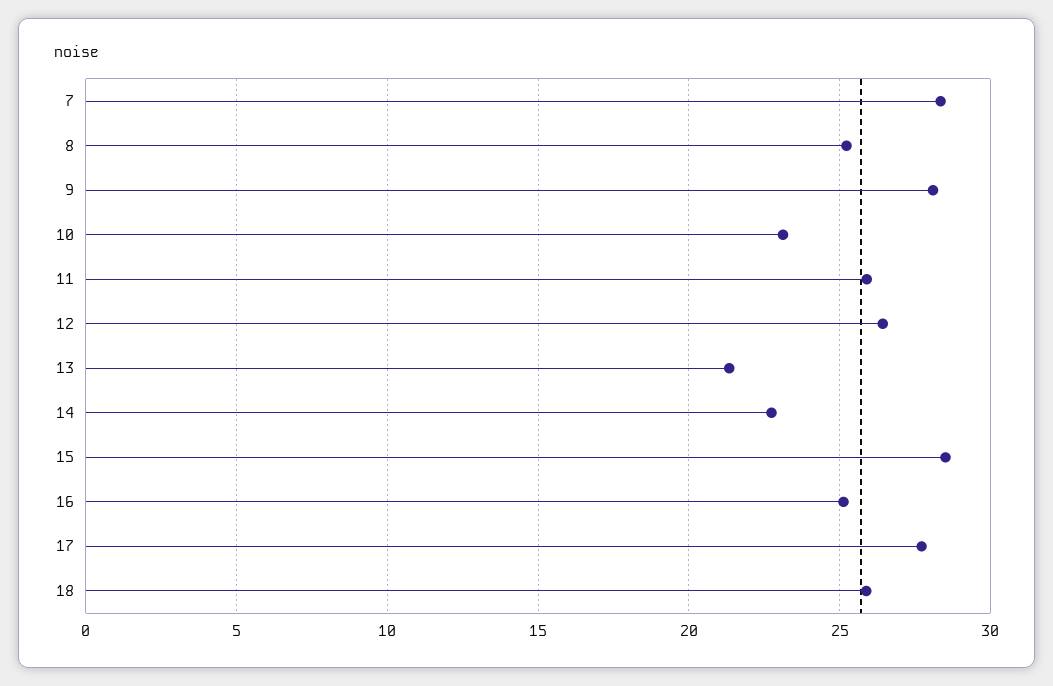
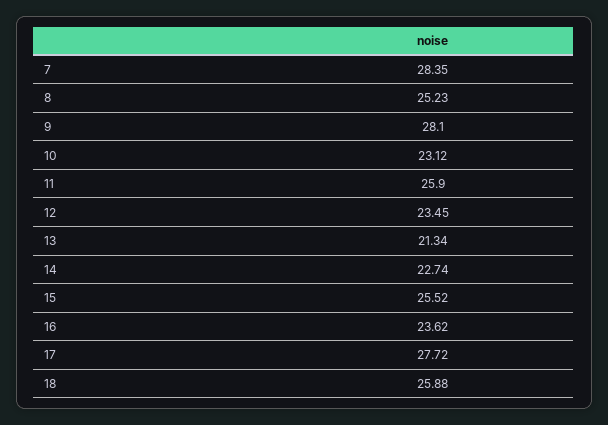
12: 26.5 -> 23.45
15: 28.5 -> 25.52
16: 25 -> 23.62

